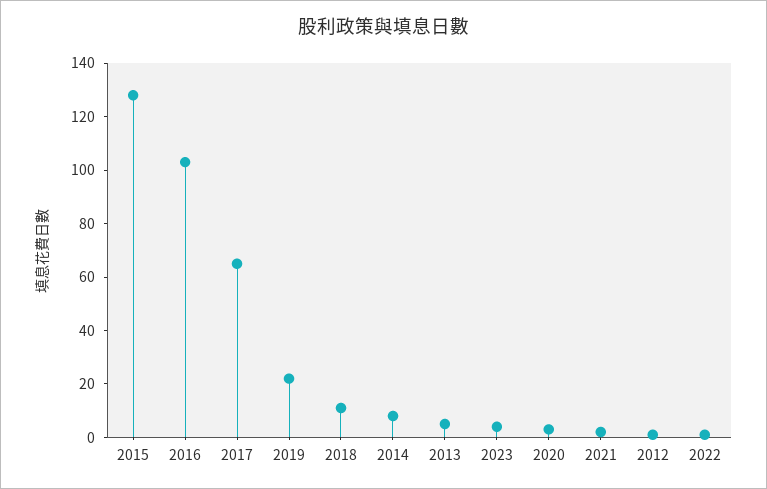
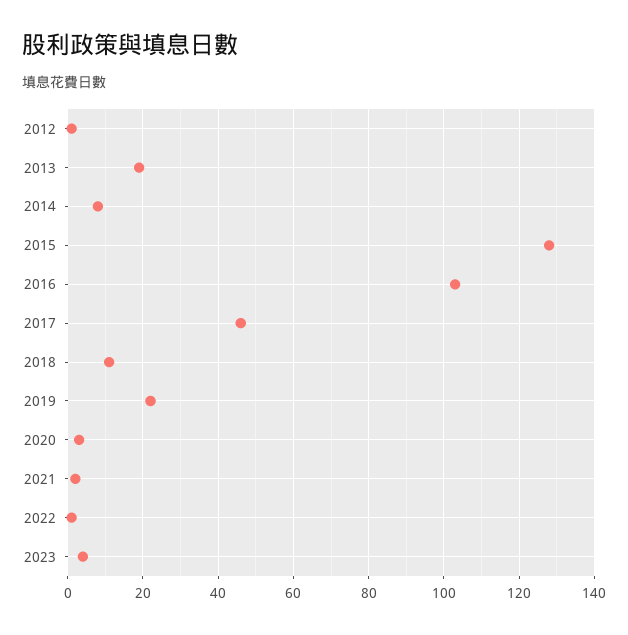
2017: 65 -> 45
2013: 5 -> 20

